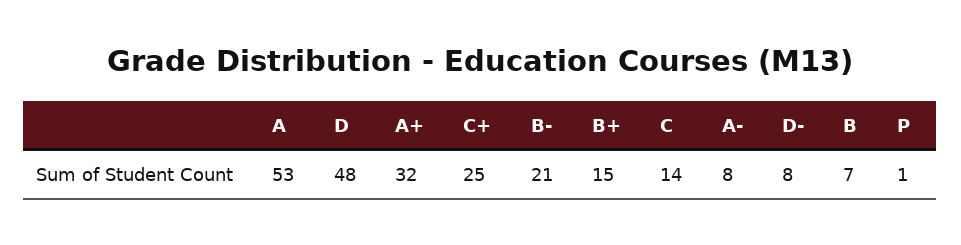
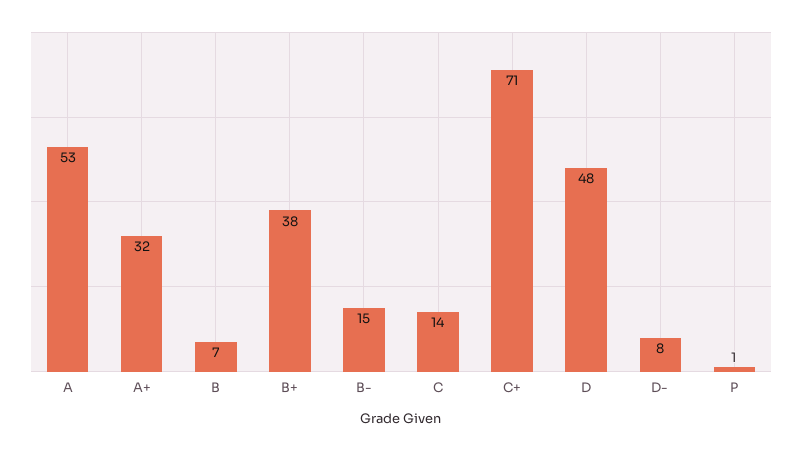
C+: 25 -> 71
B-: 21 -> 15
B+: 15 -> 38
A-: 8 -> none

